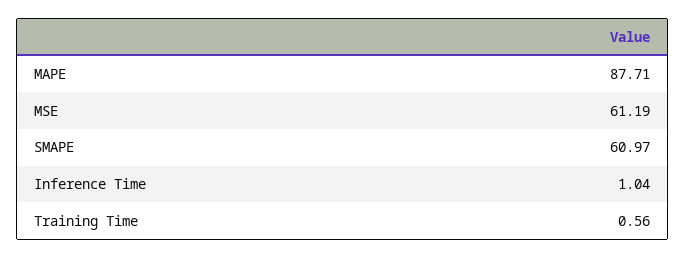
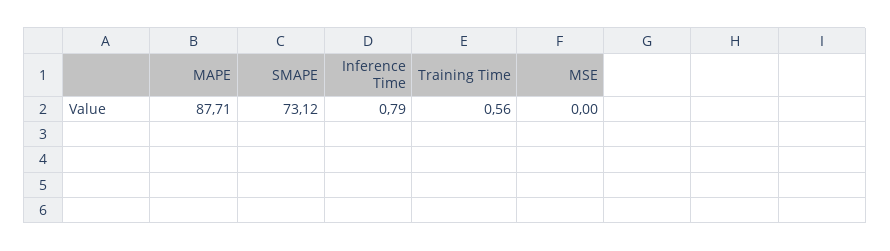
MSE: 61.19 -> 0
SMAPE: 60.97 -> 73.12
Inference Time: 1.04 -> 0.79

